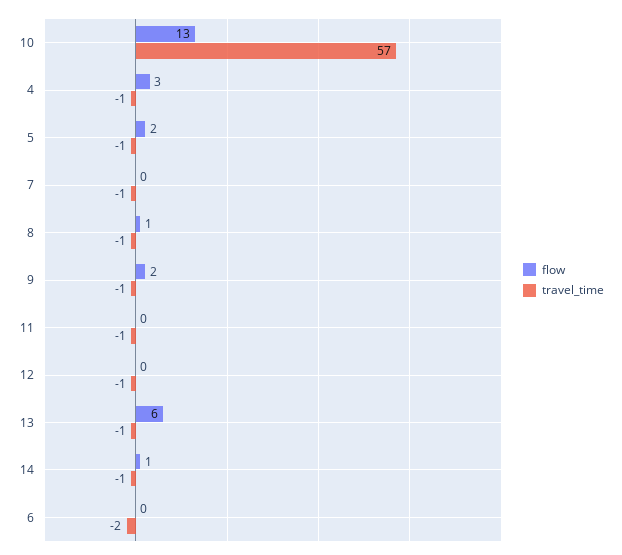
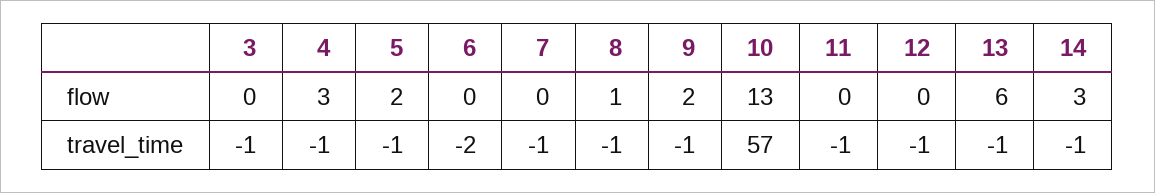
flow, 14: 1 -> 3
flow, 3: none -> 0
travel_time, 3: none -> -1

